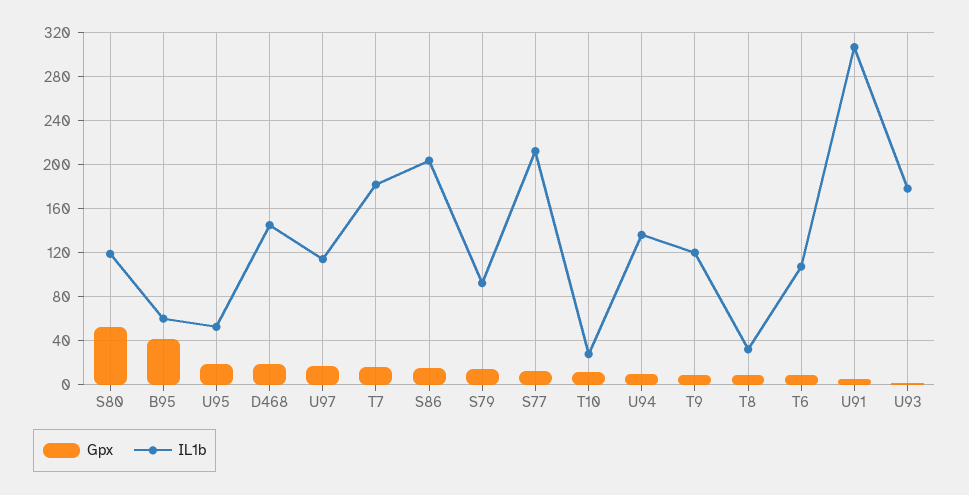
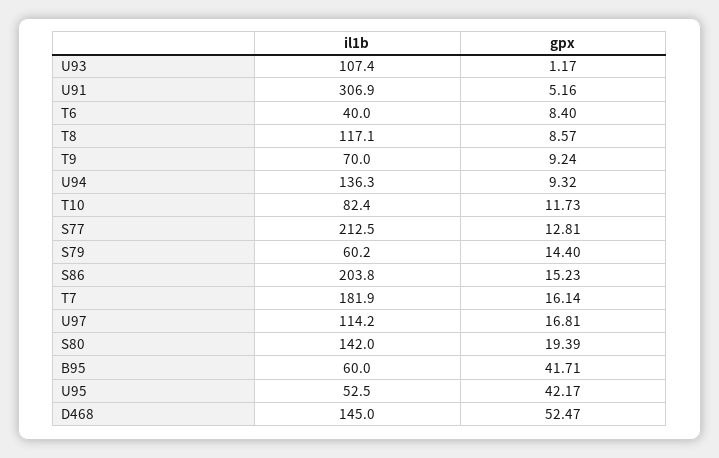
Gpx, S80: 50 -> 19.39
IL1b, S80: 120 -> 142
Gpx, U95: 20 -> 42.17
Gpx, D468: 20 -> 52.47
IL1b, S79: 90 -> 60.2
IL1b, T10: 30 -> 82.4
IL1b, T9: 120 -> 70
IL1b, T8: 30 -> 117.1
IL1b, T6: 110 -> 40
IL1b, U93: 180 -> 107.4

